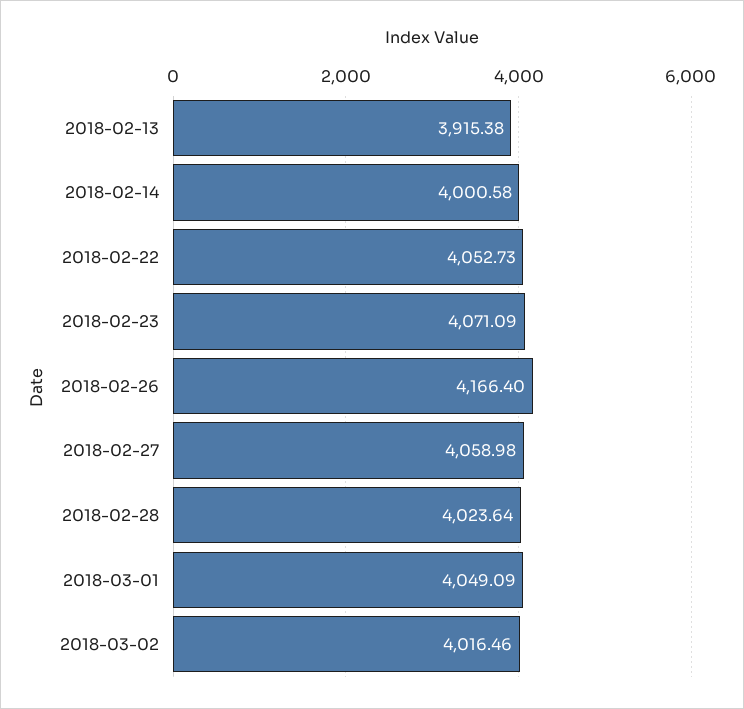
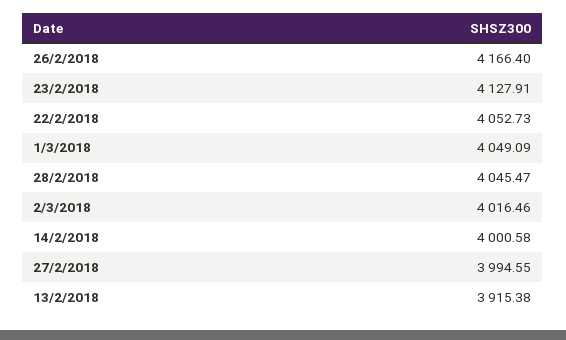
2018-02-23: 4071.09 -> 4127.91
2018-02-27: 4058.98 -> 3994.55
2018-02-28: 4023.64 -> 4045.47

